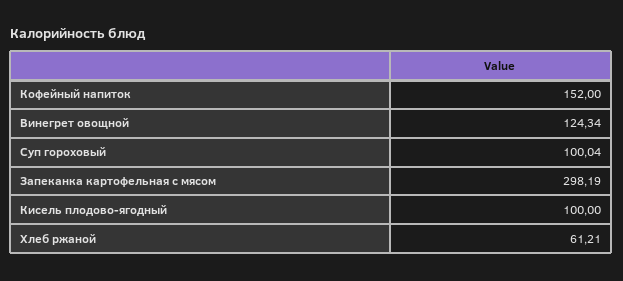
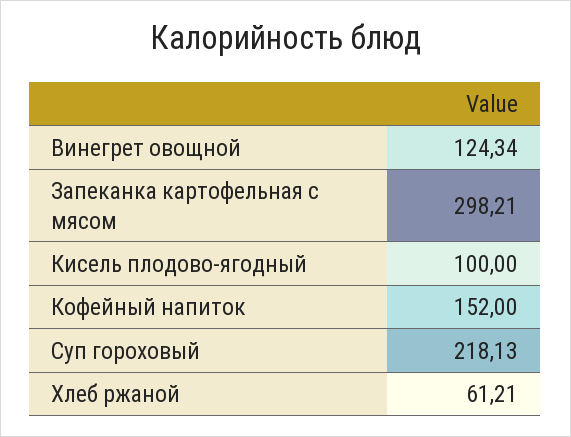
Суп гороховый: 100.04 -> 218.13
Запеканка картофельная с мясом: 298.19 -> 298.21

